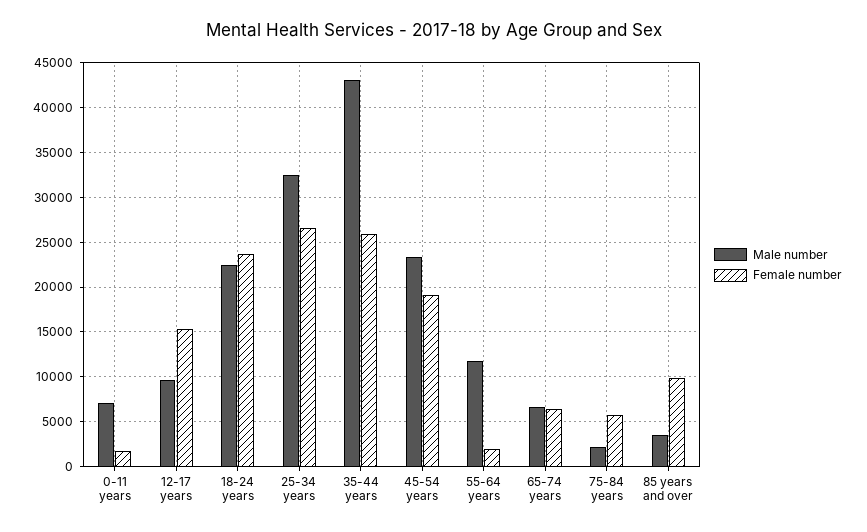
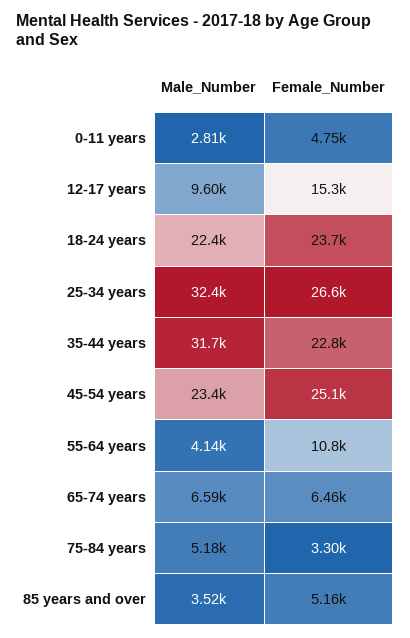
Male number, 0-11 years: 7000 -> 2810
Female number, 0-11 years: 2000 -> 4750
Male number, 35-44 years: 43000 -> 31700
Female number, 35-44 years: 26000 -> 22800
Female number, 45-54 years: 19000 -> 25100
Male number, 55-64 years: 12000 -> 4140
Female number, 55-64 years: 2000 -> 10800
Male number, 75-84 years: 2000 -> 5180
Female number, 75-84 years: 6000 -> 3300
Female number, 85 years and over: 10000 -> 5160

